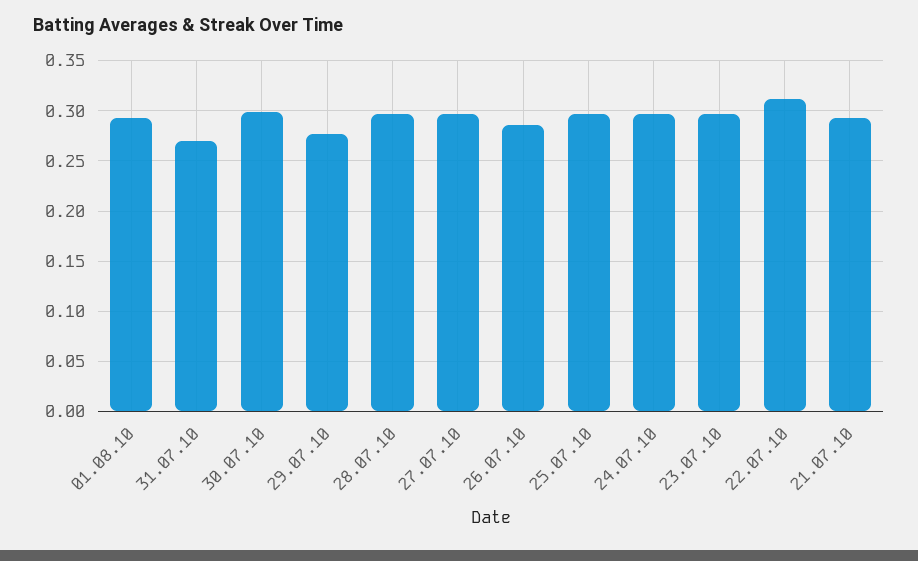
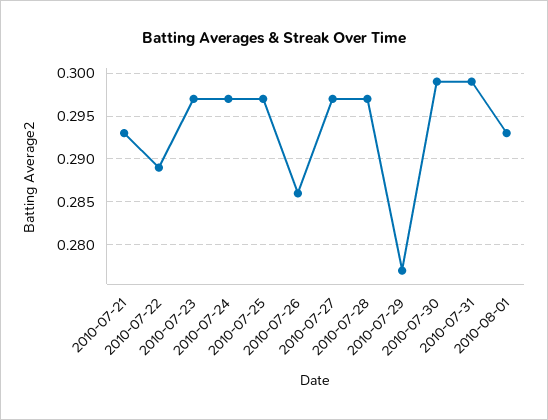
31.07.10: 0.27 -> 0.299
22.07.10: 0.31 -> 0.289

